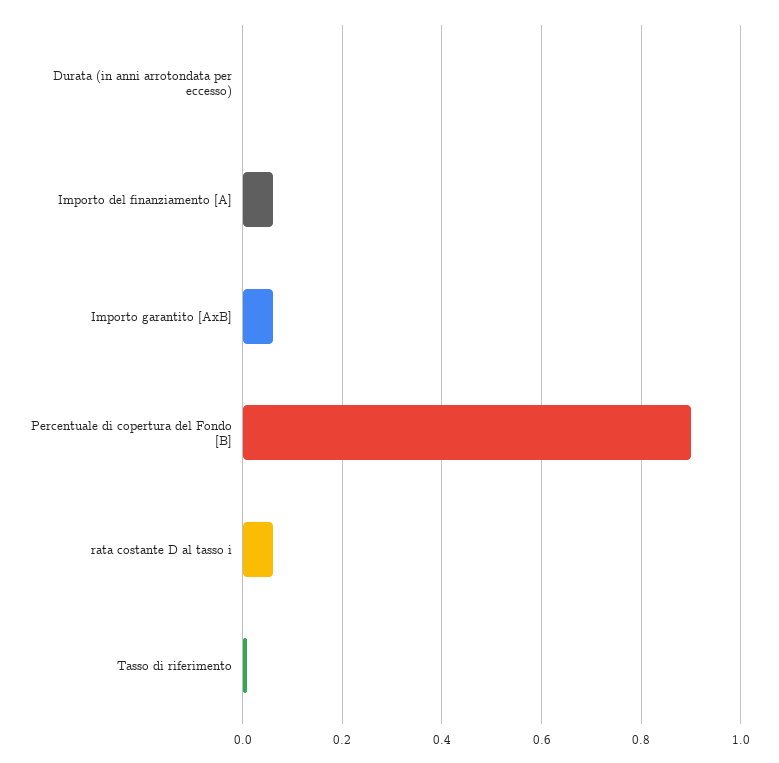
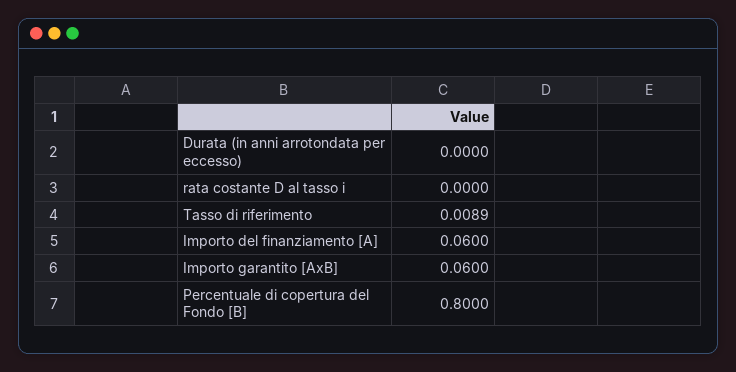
Percentuale di copertura del Fondo [B]: 0.9 -> 0.8
rata costante D al tasso i: 0.06 -> 0

